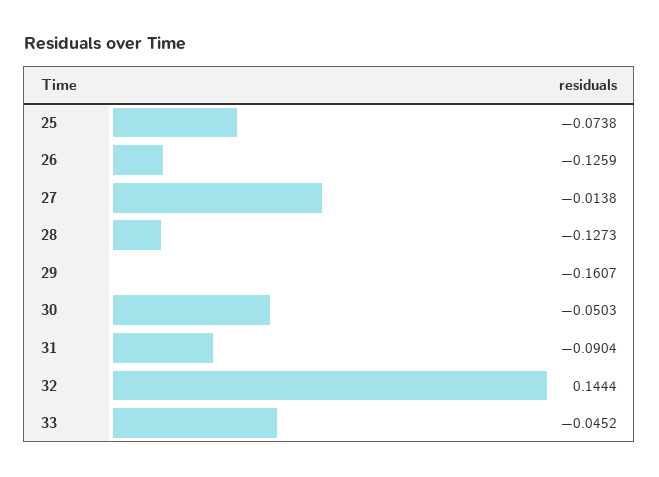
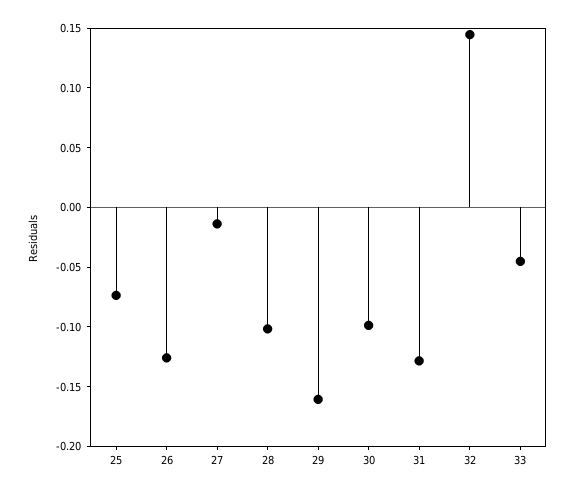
28: -0.1273 -> -0.1
30: -0.0503 -> -0.1
31: -0.0904 -> -0.13

